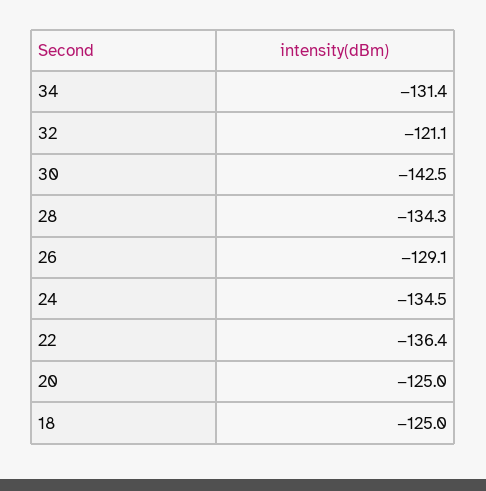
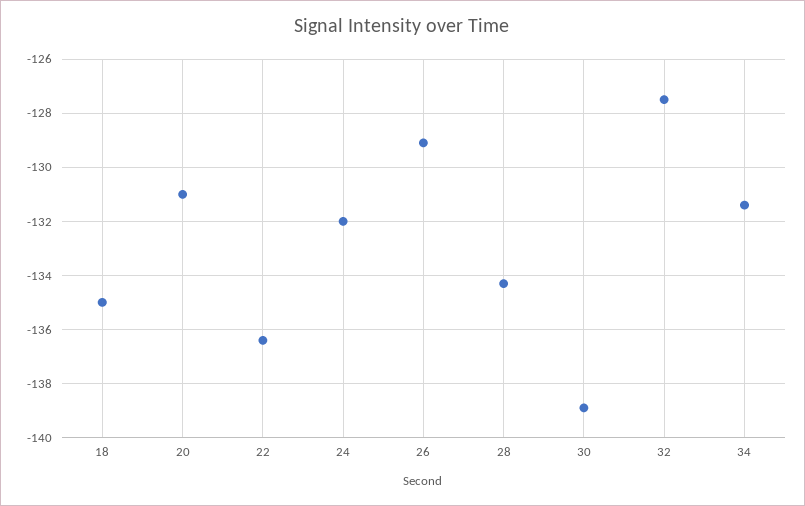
32: -121.1 -> -127.5
30: -142.5 -> -139
24: -134.5 -> -132
20: -125 -> -131
18: -125 -> -135

